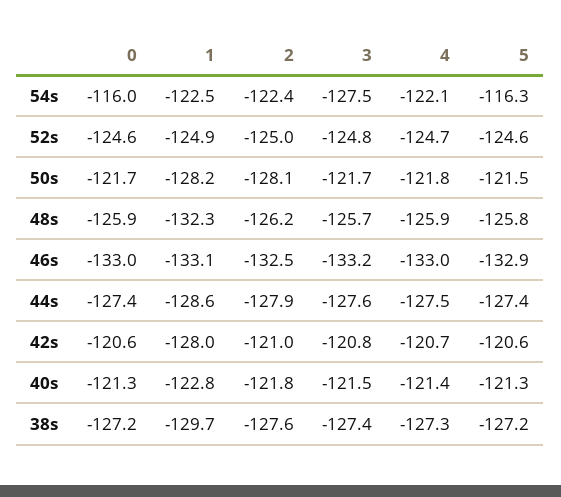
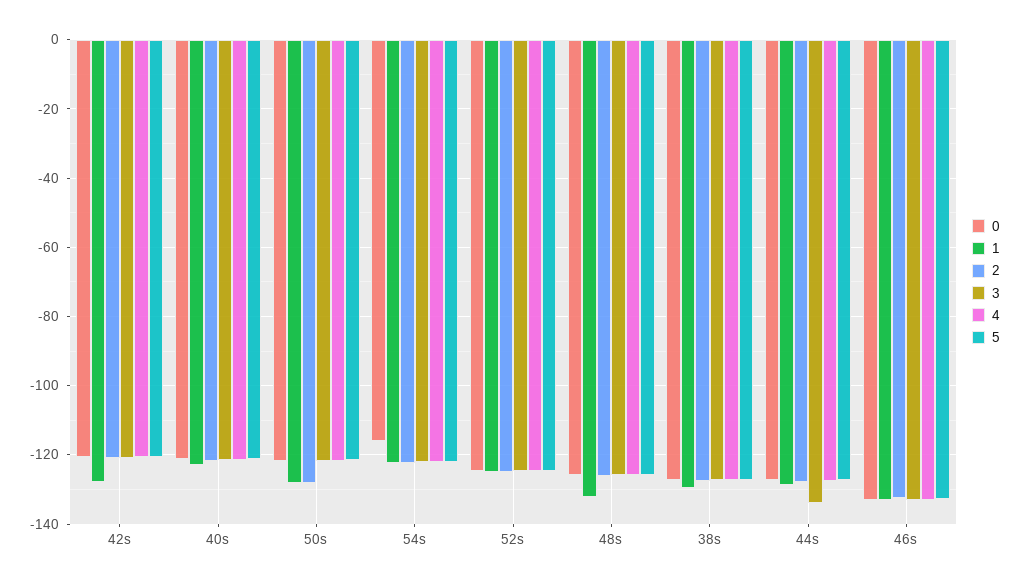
3, 54s: -127.5 -> -122
5, 54s: -116.3 -> -122
3, 44s: -127.6 -> -134

